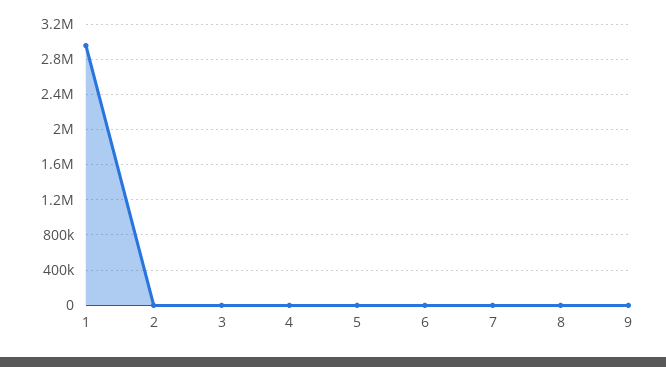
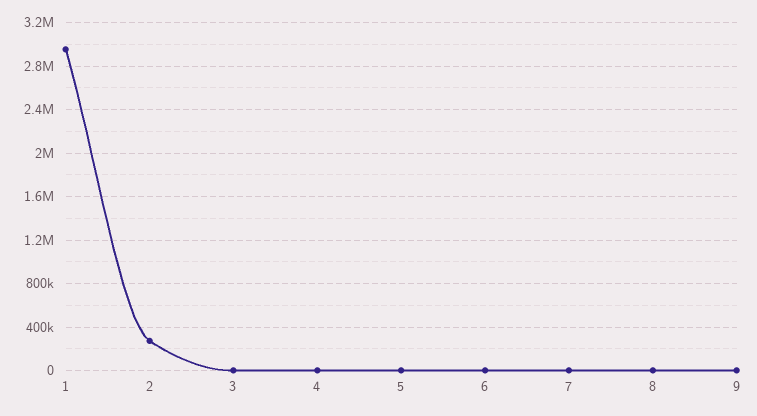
2: 0 -> 300000

